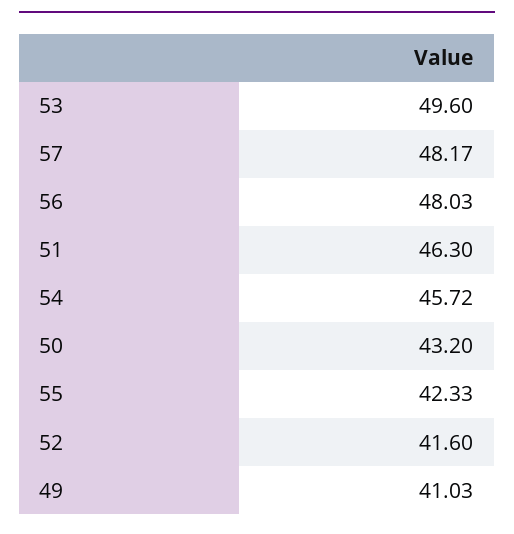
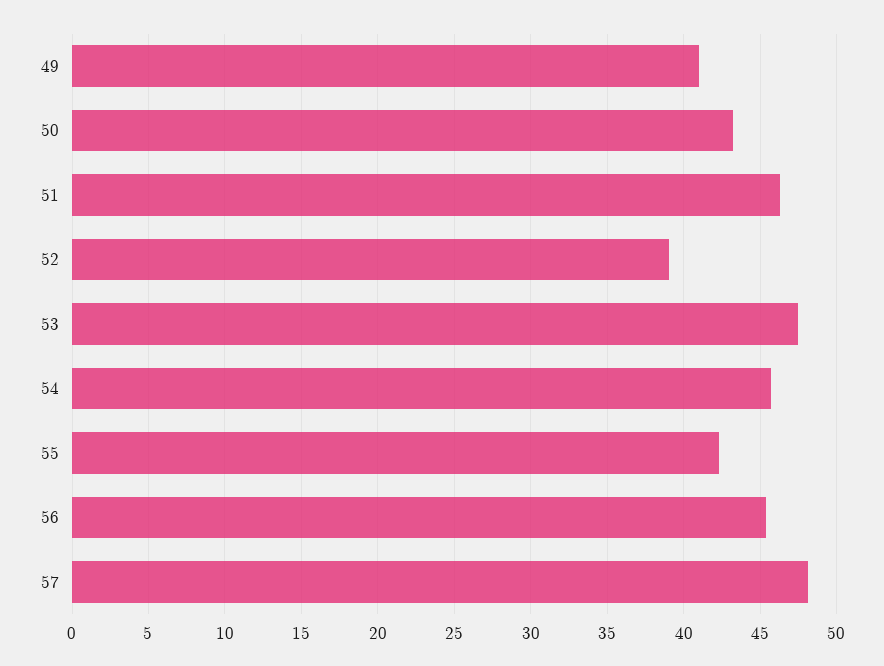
53: 49.6 -> 47.5
56: 48.03 -> 45.5
52: 41.6 -> 39

